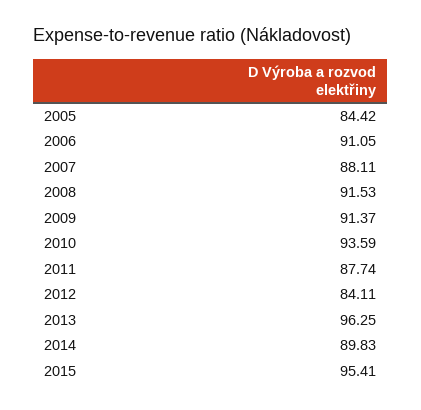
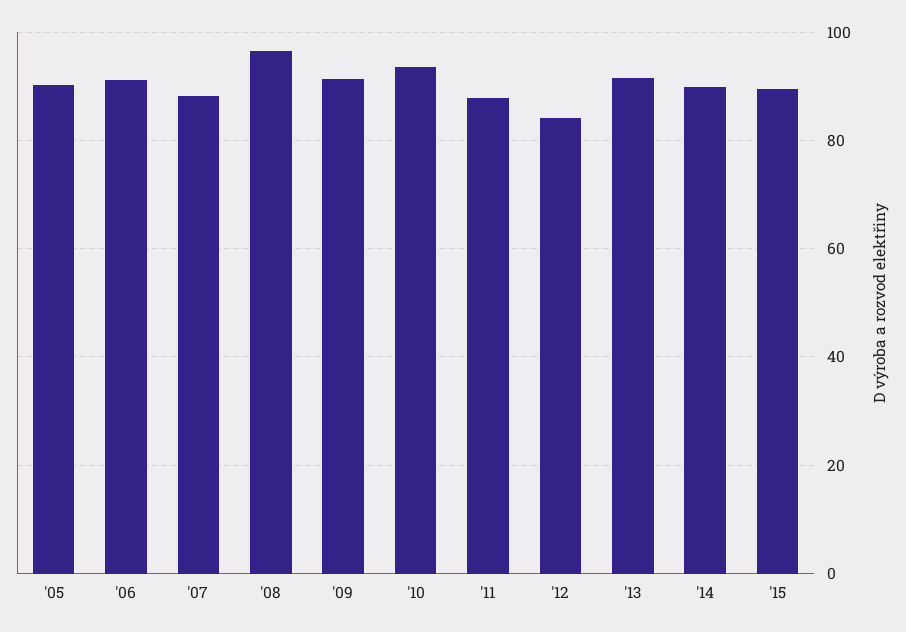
2005: 84.42 -> 90
2008: 91.53 -> 96
2013: 96.25 -> 92
2015: 95.41 -> 90

